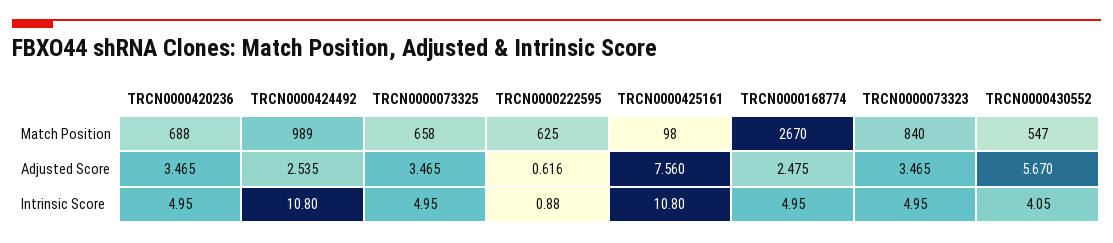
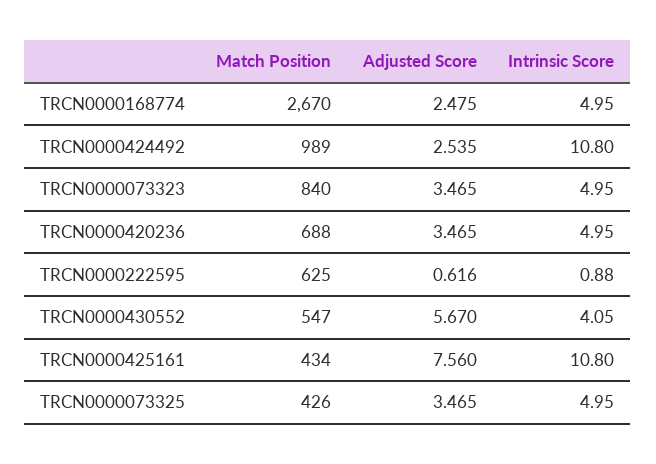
TRCN0000073325, Match Position: 658 -> 426
TRCN0000425161, Match Position: 98 -> 434

